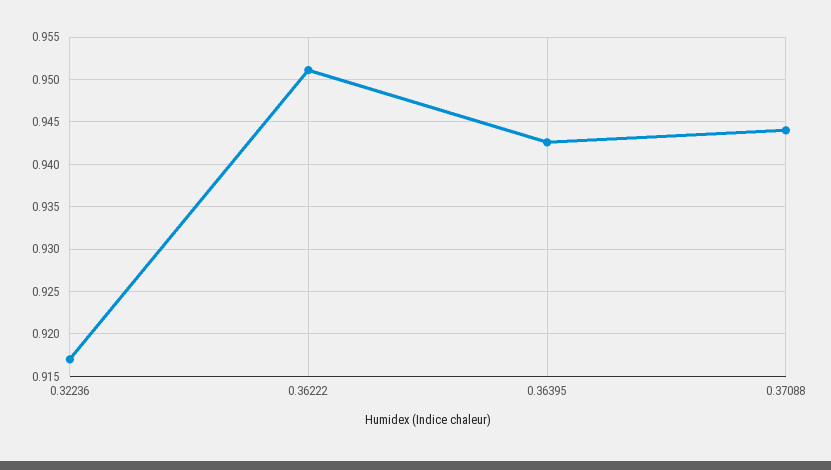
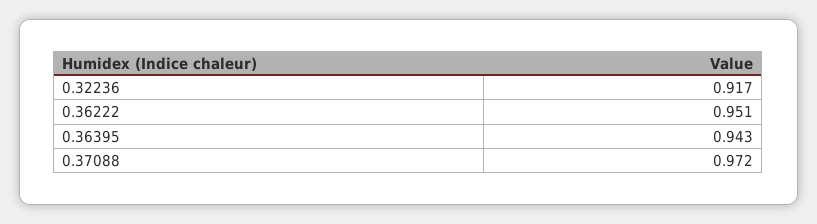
0.37088: 0.944 -> 0.972

